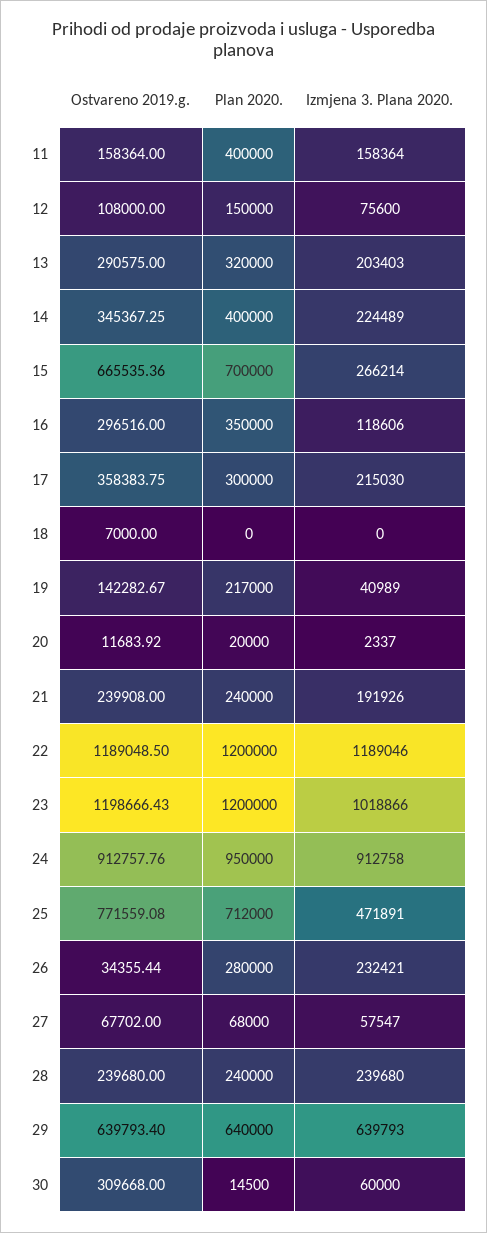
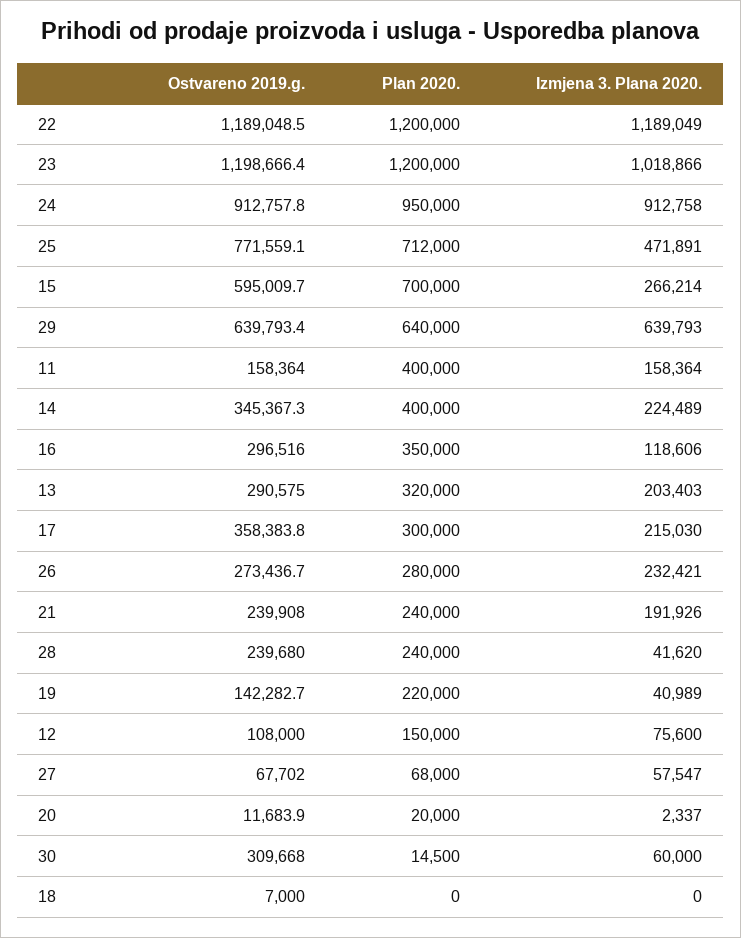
Ostvareno 2019.g., 15: 665535.36 -> 595009.7
Plan 2020., 19: 217000 -> 220000
Izmjena 3. Plana 2020., 22: 1189046 -> 1189049
Ostvareno 2019.g., 26: 34355.44 -> 273436.7
Izmjena 3. Plana 2020., 28: 239680 -> 41620

